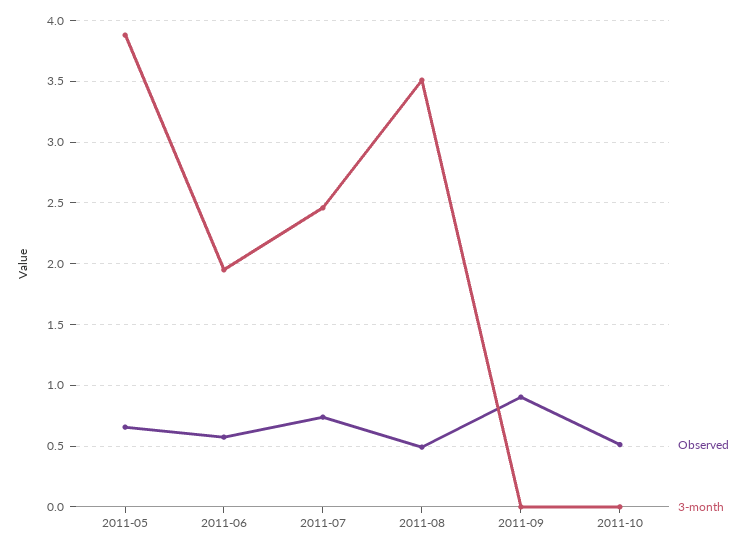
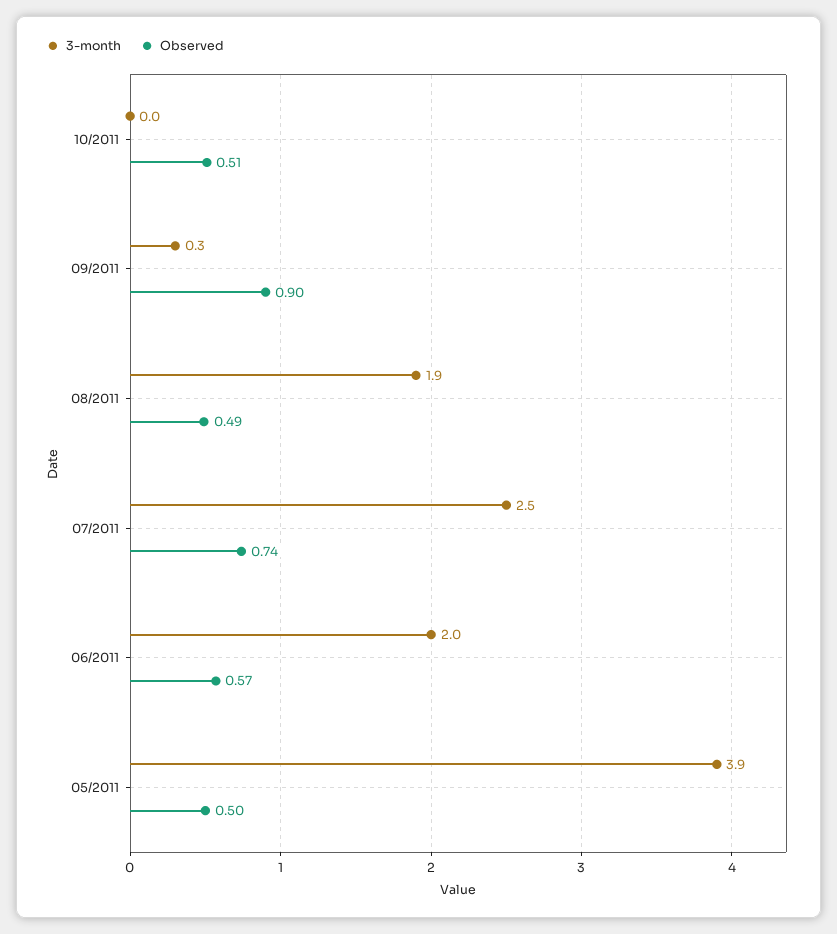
Observed, 2011-05: 0.65 -> 0.5
3-month, 2011-08: 3.5 -> 1.9
3-month, 2011-09: 0 -> 0.3

